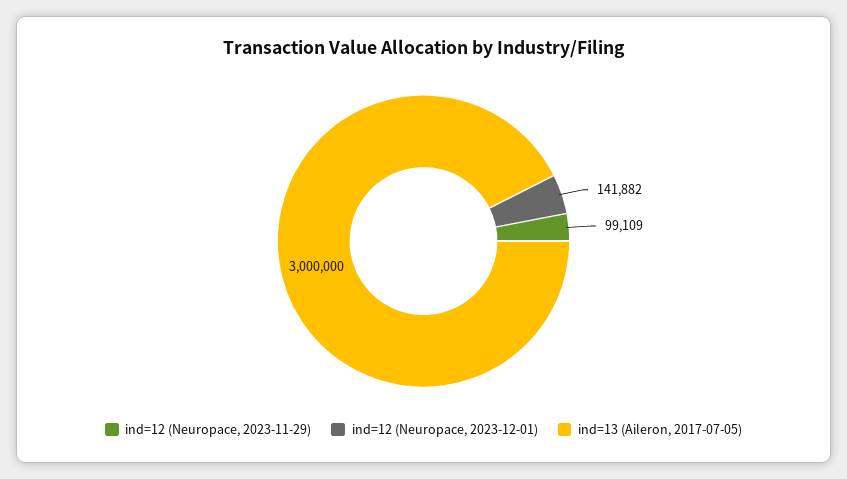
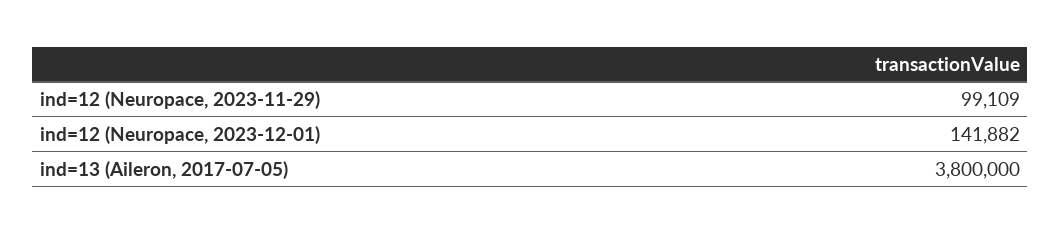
ind=13 (Aileron, 2017-07-05): 3000000 -> 3800000

